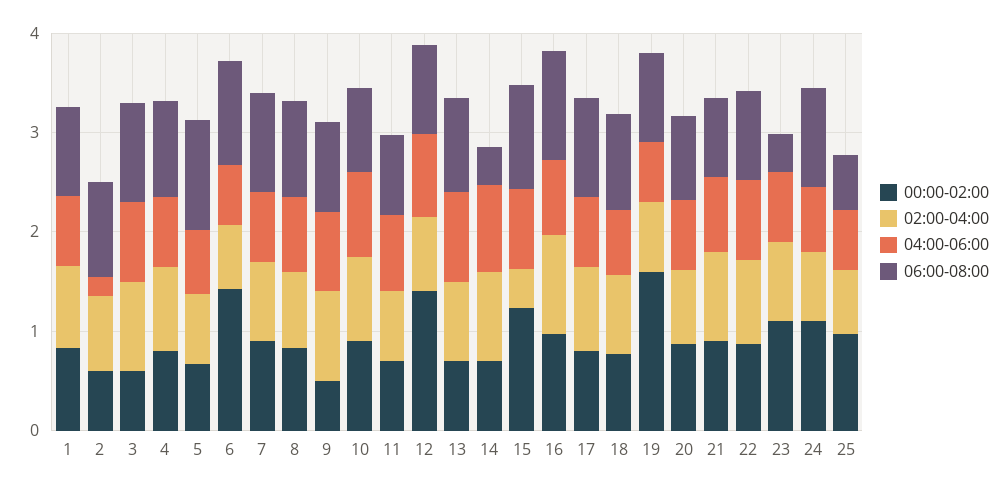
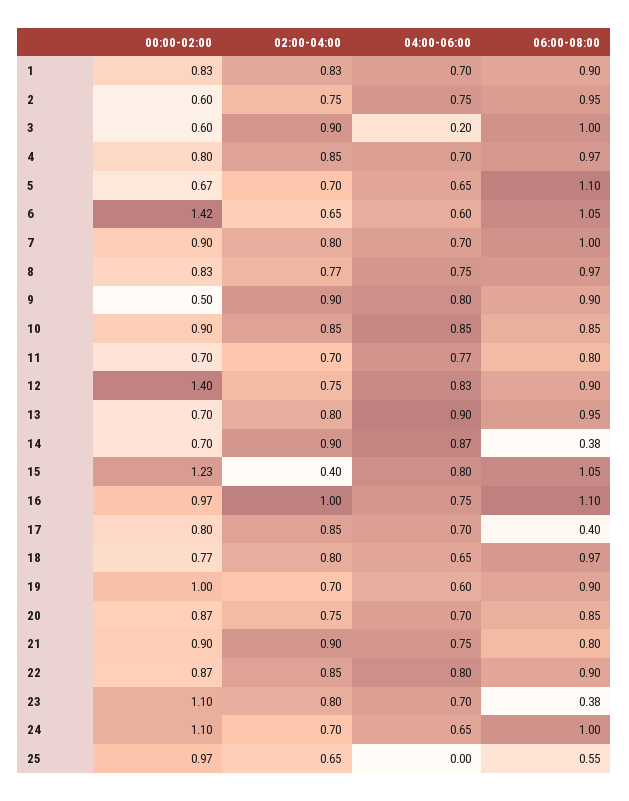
04:00-06:00, 2: 0.2 -> 0.75
04:00-06:00, 3: 0.8 -> 0.2
06:00-08:00, 17: 1 -> 0.4
00:00-02:00, 19: 1.6 -> 1
04:00-06:00, 25: 0.6 -> 0

